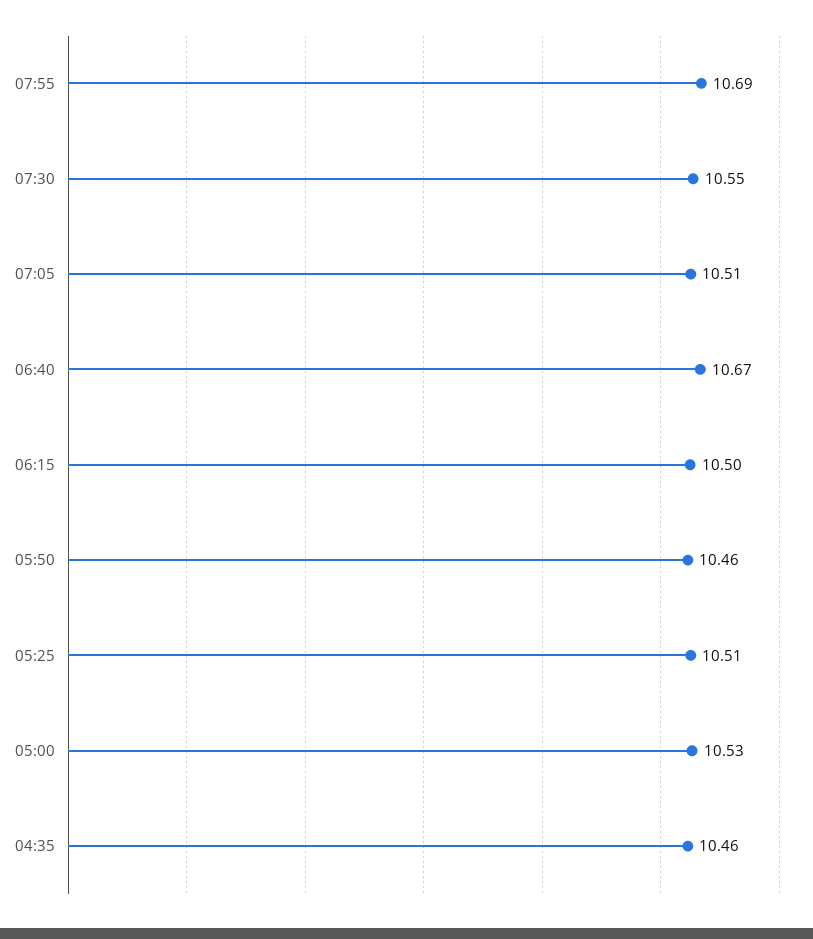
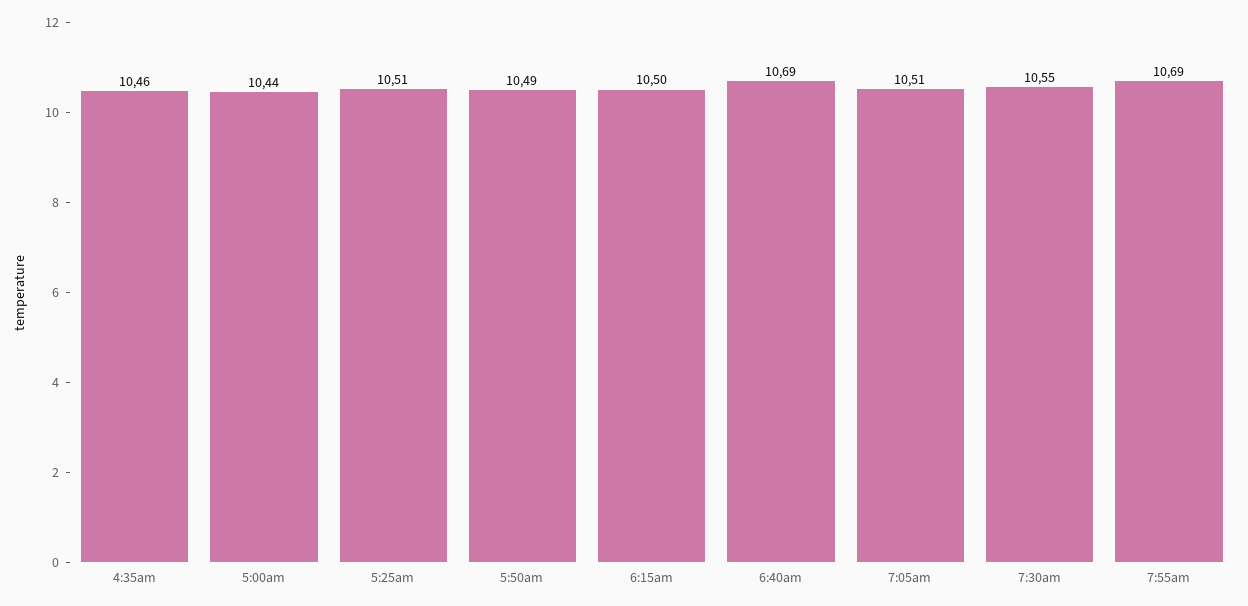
06:40: 10.67 -> 10.69
05:50: 10.46 -> 10.49
05:00: 10.53 -> 10.44

